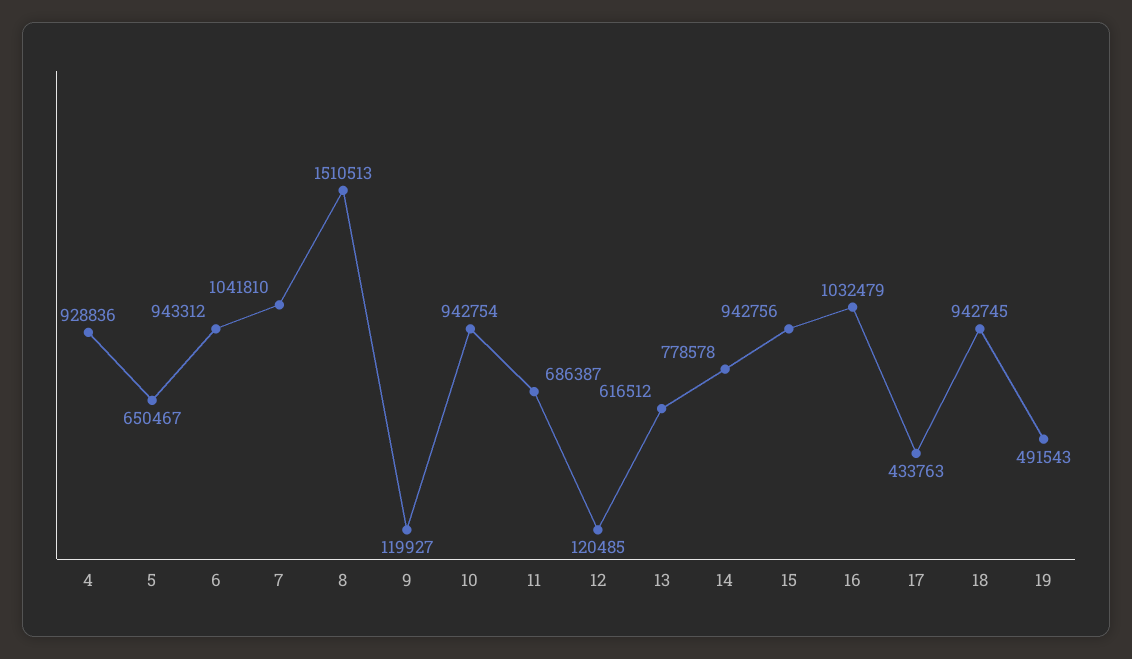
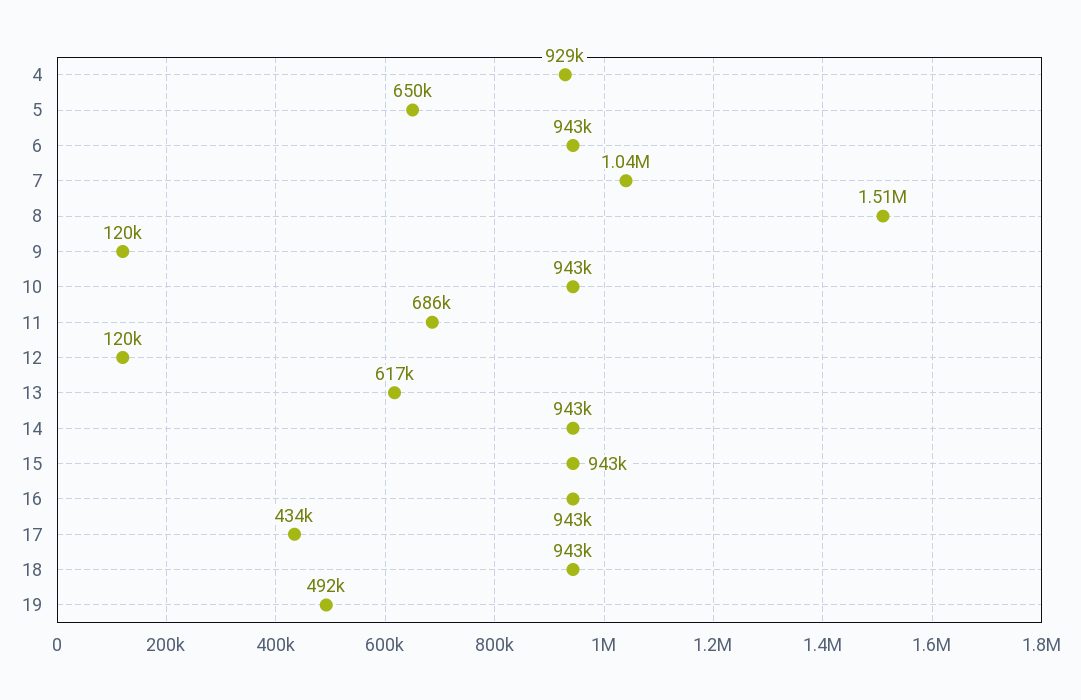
14: 778578 -> 943000
16: 1032479 -> 943000

